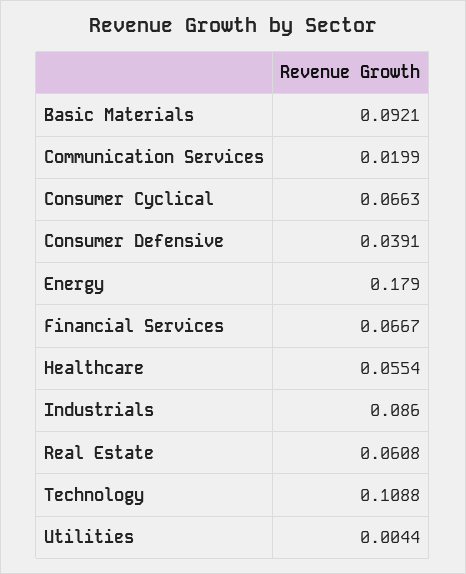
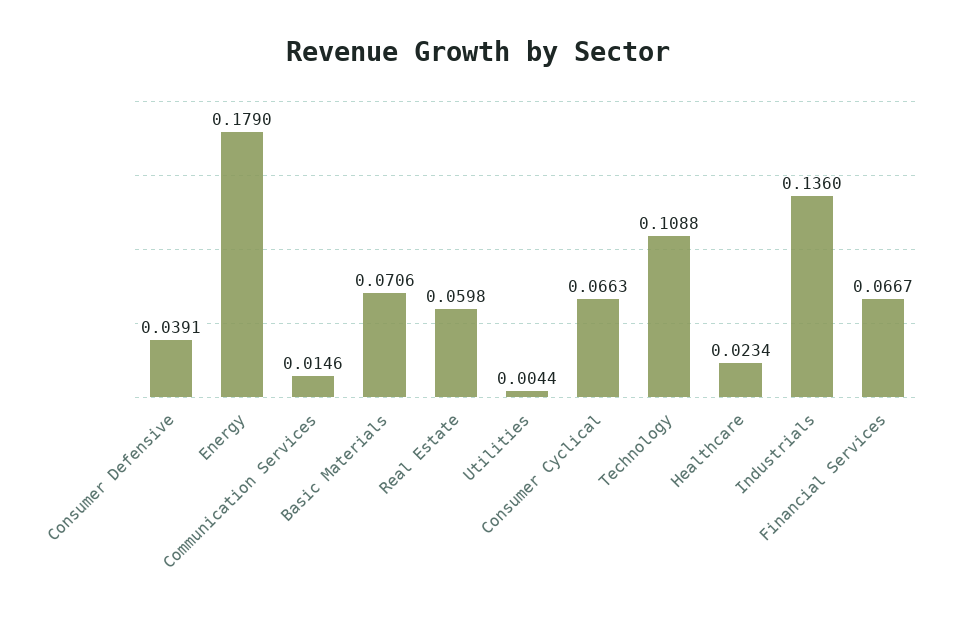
Basic Materials: 0.0921 -> 0.0706
Communication Services: 0.0199 -> 0.0146
Healthcare: 0.0554 -> 0.0234
Industrials: 0.086 -> 0.136
Real Estate: 0.0608 -> 0.0598

